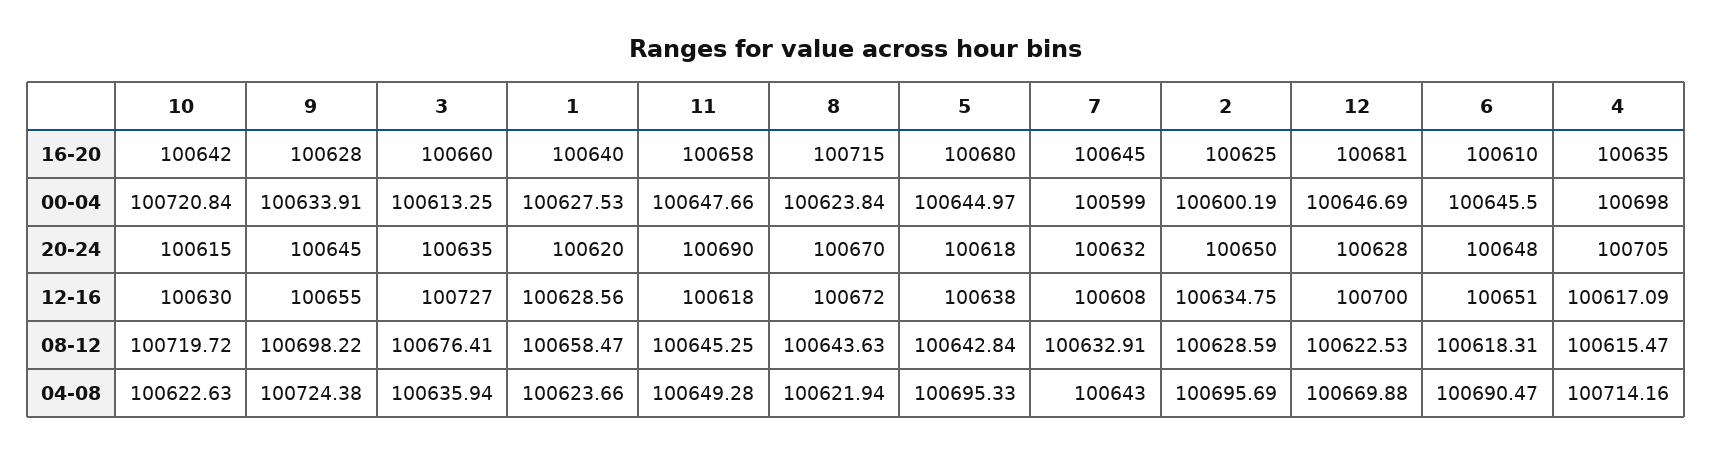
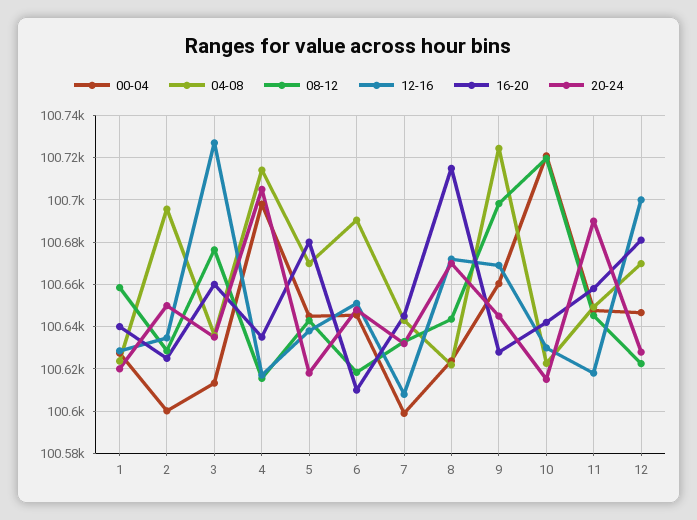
00-04, 9: 100633.91 -> 100660
12-16, 9: 100655 -> 100670
04-08, 5: 100695.33 -> 100670

